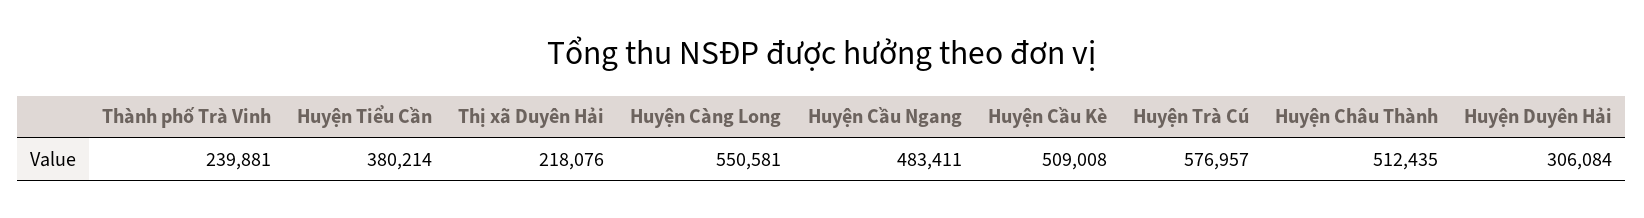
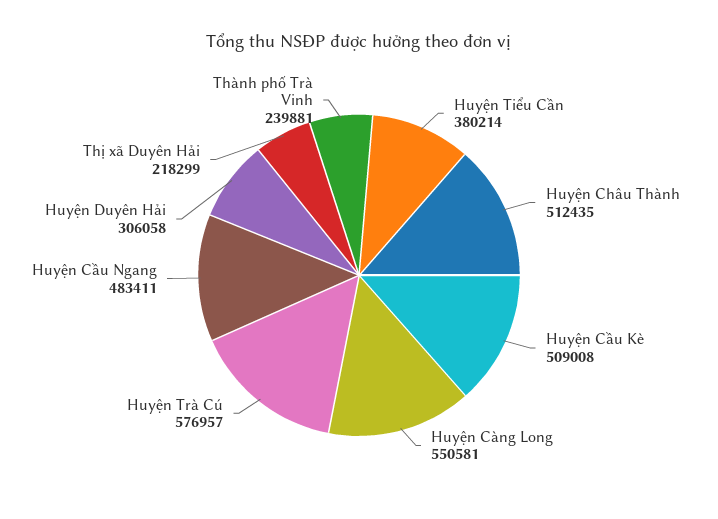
Thị xã Duyên Hải: 218076 -> 218299
Huyện Duyên Hải: 306084 -> 306058

